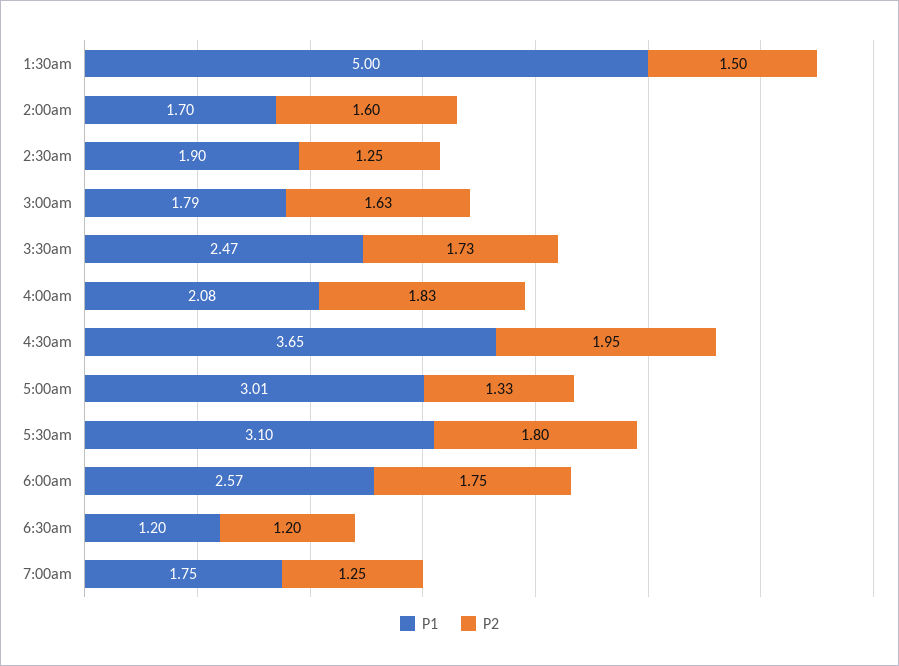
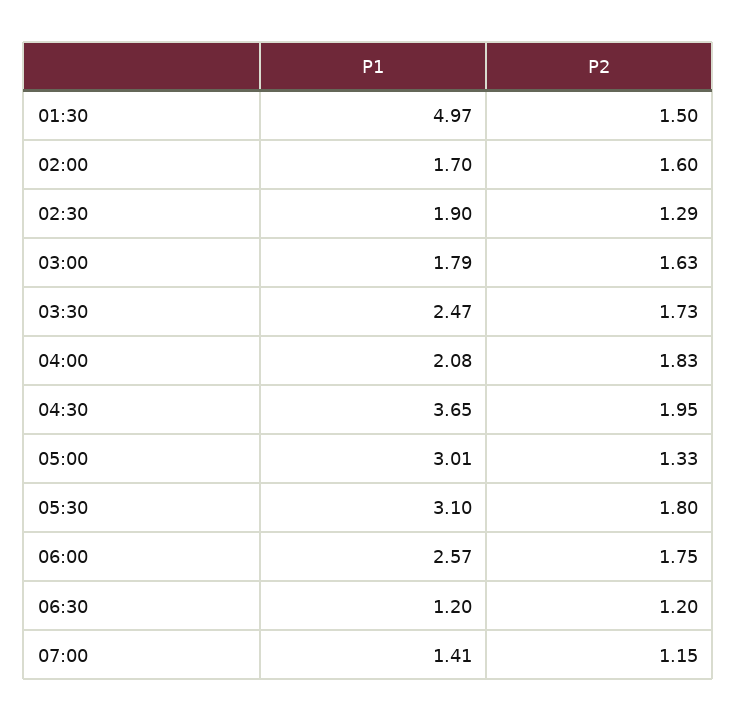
P1, 1:30am: 5 -> 4.97
P2, 2:30am: 1.25 -> 1.29
P1, 7:00am: 1.75 -> 1.41
P2, 7:00am: 1.25 -> 1.15

